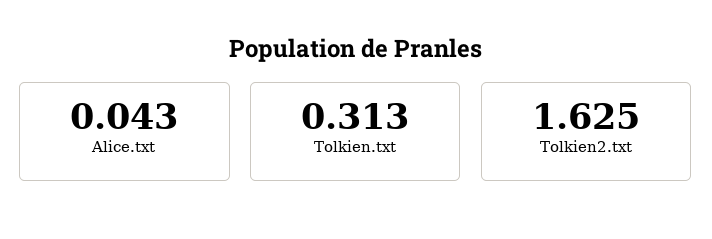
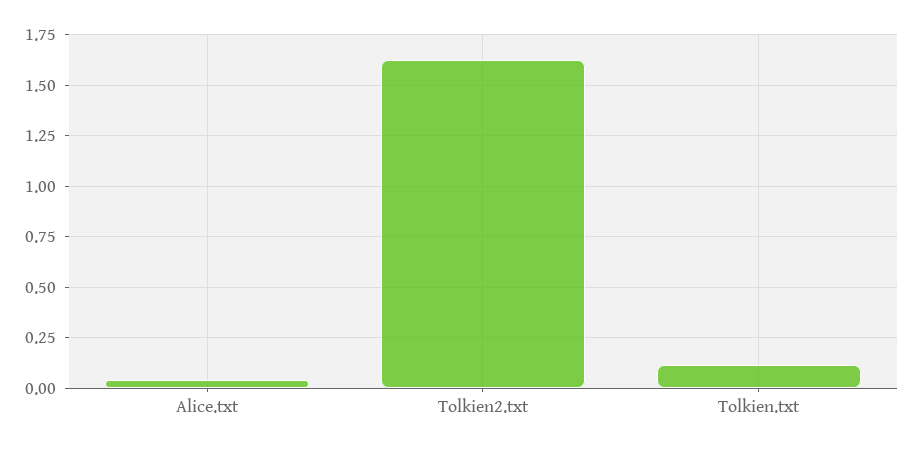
Tolkien.txt: 0.313 -> 0.1

